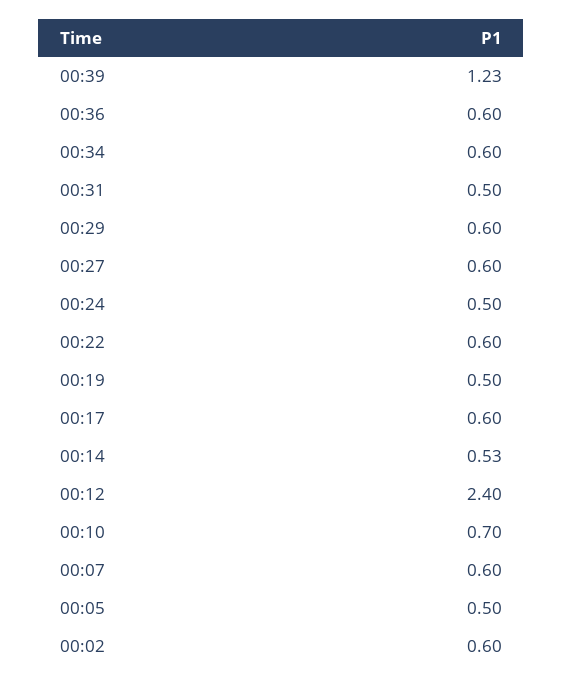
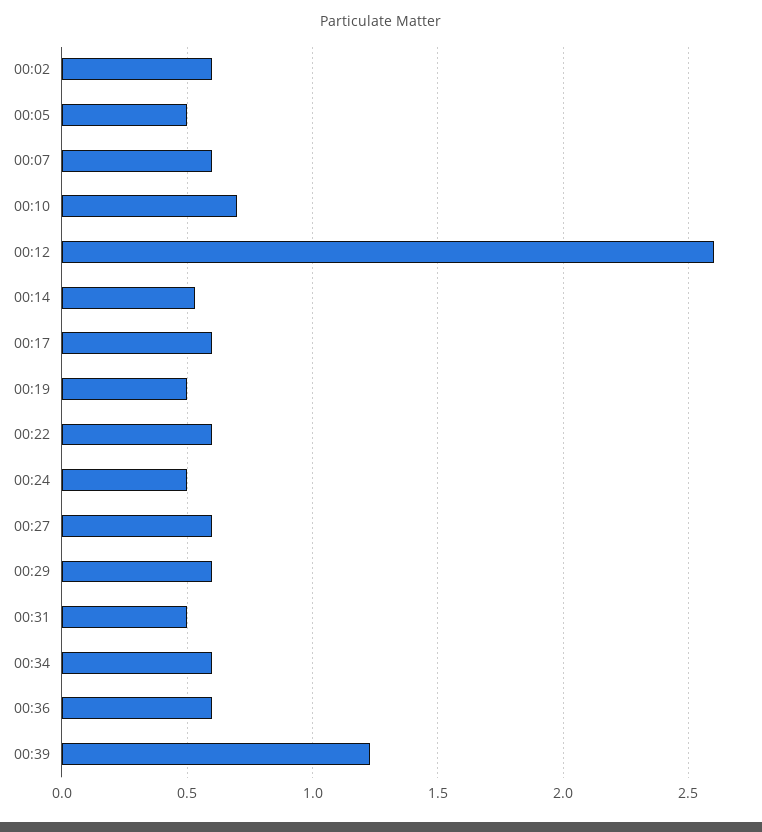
00:12: 2.4 -> 2.6

